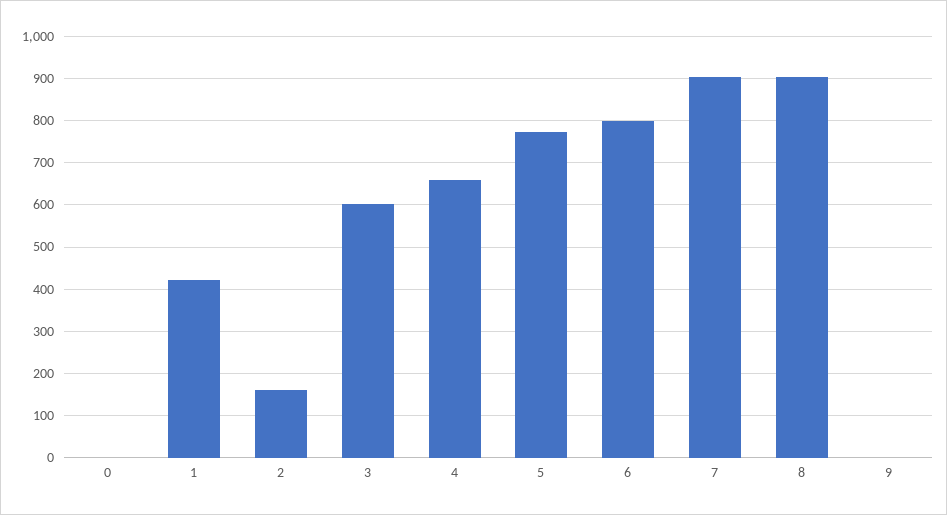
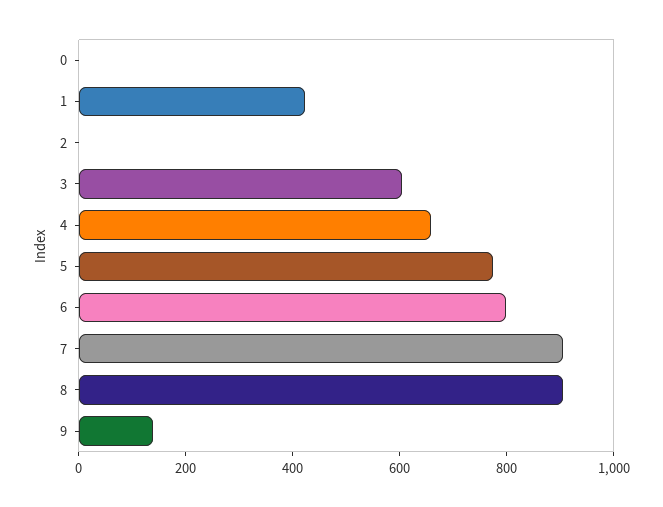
2: 160 -> 0
9: 0 -> 150

